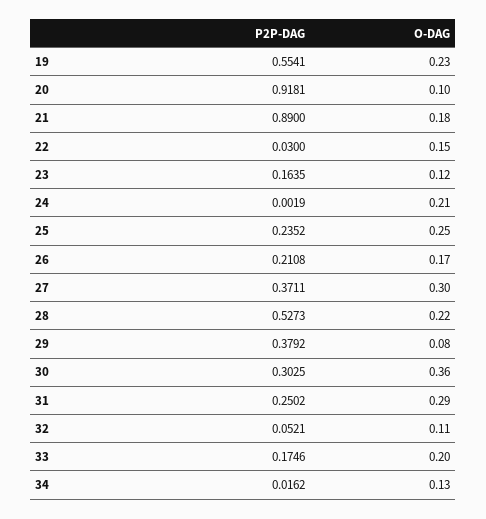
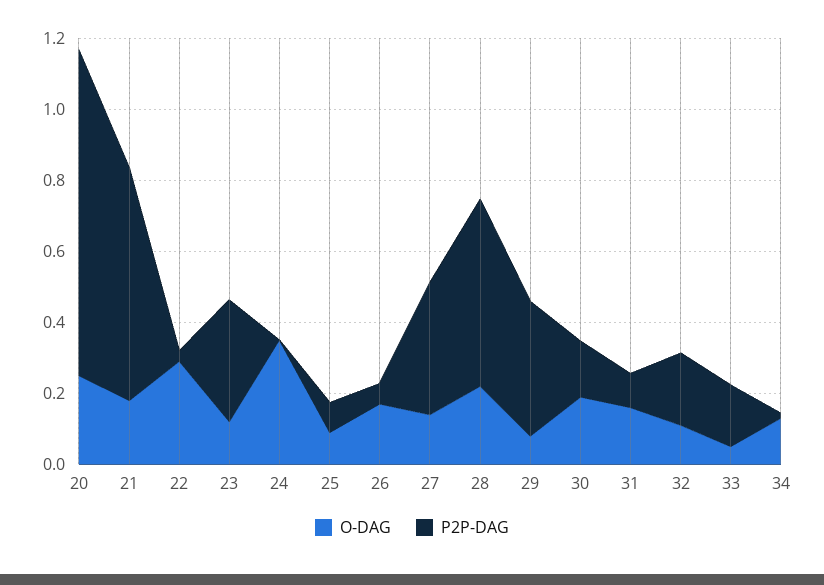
P2P-DAG, 19: 0.5541 -> none
O-DAG, 19: 0.23 -> none
O-DAG, 20: 0.1 -> 0.25
P2P-DAG, 21: 0.89 -> 0.65
O-DAG, 22: 0.15 -> 0.3
P2P-DAG, 23: 0.1635 -> 0.35
O-DAG, 24: 0.21 -> 0.35
P2P-DAG, 25: 0.2352 -> 0.1
O-DAG, 25: 0.25 -> 0.1
P2P-DAG, 26: 0.2108 -> 0.05
O-DAG, 27: 0.3 -> 0.15
P2P-DAG, 30: 0.3025 -> 0.15
O-DAG, 30: 0.36 -> 0.2
P2P-DAG, 31: 0.2502 -> 0.1
O-DAG, 31: 0.29 -> 0.15
P2P-DAG, 32: 0.0521 -> 0.2
O-DAG, 33: 0.2 -> 0.05

